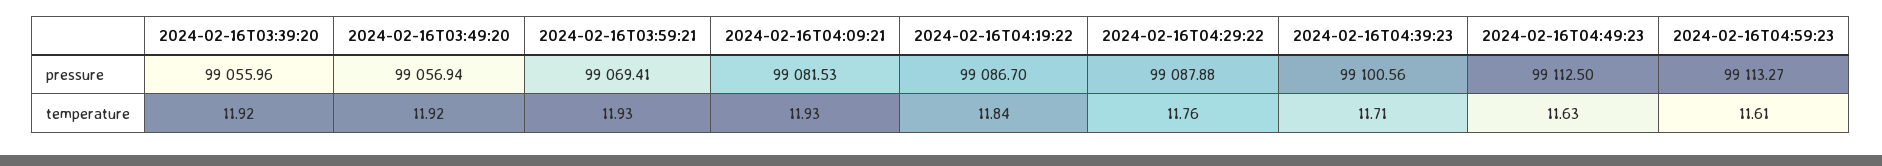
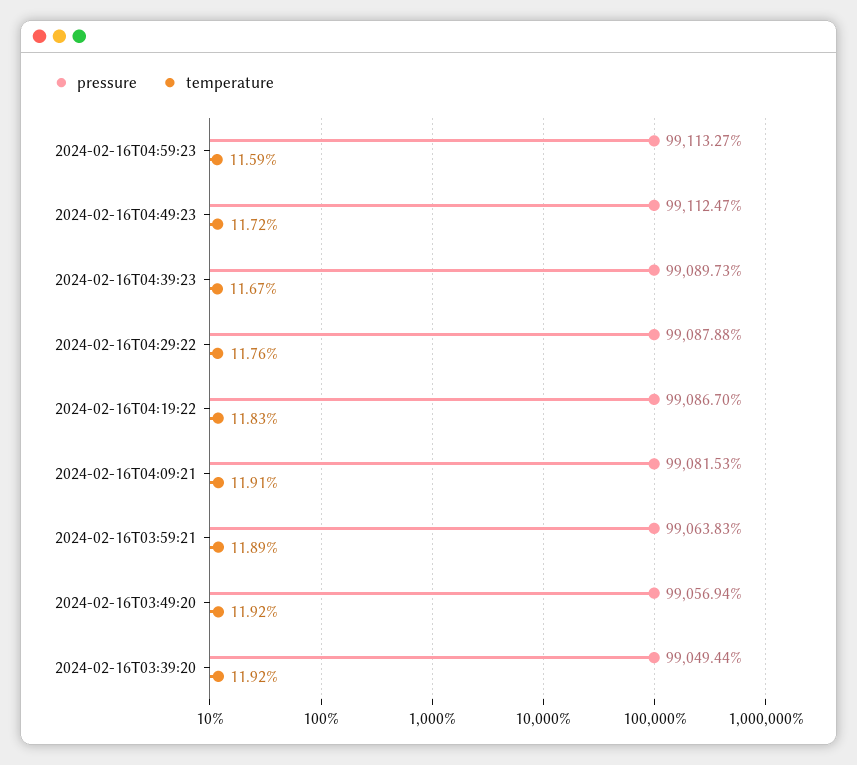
pressure, 2024-02-16T03:39:20: 99055.96 -> 99049.44
pressure, 2024-02-16T03:59:21: 99069.41 -> 99063.83
pressure, 2024-02-16T04:39:23: 99100.56 -> 99089.73
pressure, 2024-02-16T04:49:23: 99112.5 -> 99112.47
temperature, 2024-02-16T03:59:21: 11.93 -> 11.89
temperature, 2024-02-16T04:09:21: 11.93 -> 11.91
temperature, 2024-02-16T04:19:22: 11.84 -> 11.83
temperature, 2024-02-16T04:39:23: 11.71 -> 11.67
temperature, 2024-02-16T04:49:23: 11.63 -> 11.72
temperature, 2024-02-16T04:59:23: 11.61 -> 11.59

